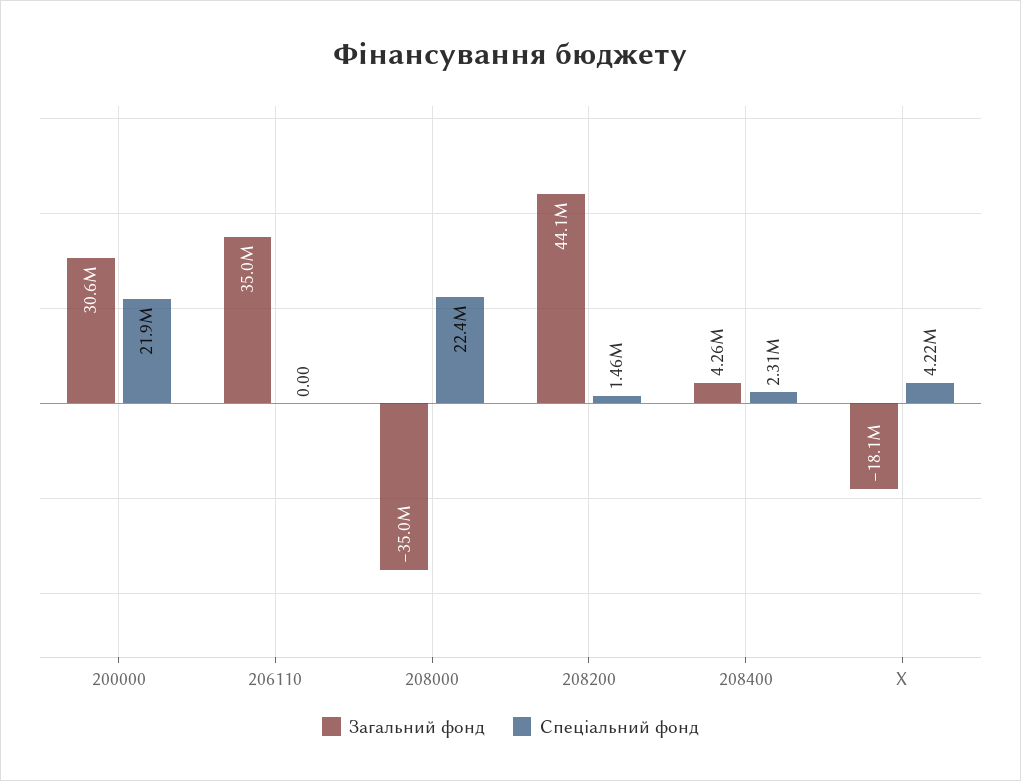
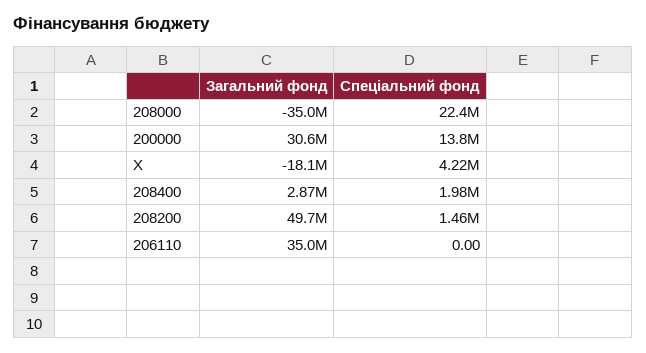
Спеціальний фонд, 200000: 21900000 -> 13800000
Загальний фонд, 208200: 44100000 -> 49700000
Загальний фонд, 208400: 4260000 -> 2870000
Спеціальний фонд, 208400: 2310000 -> 1980000

